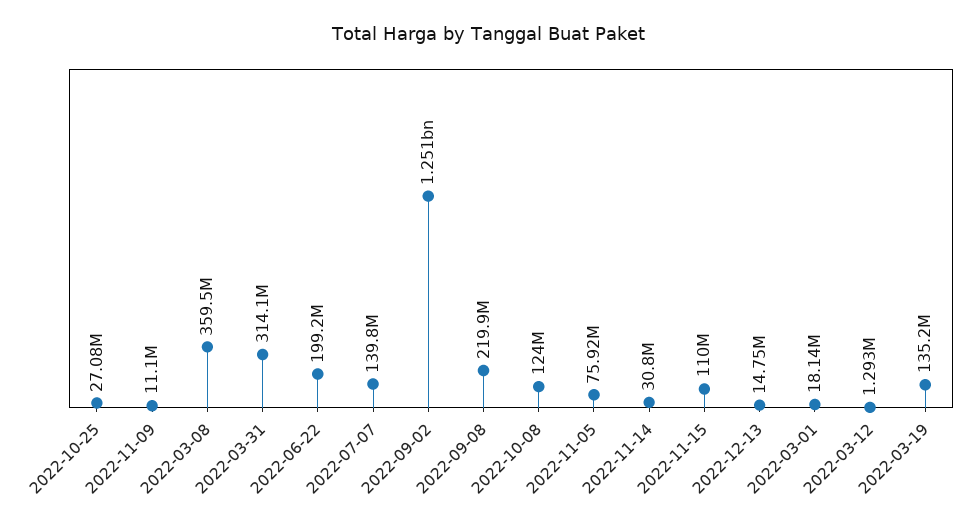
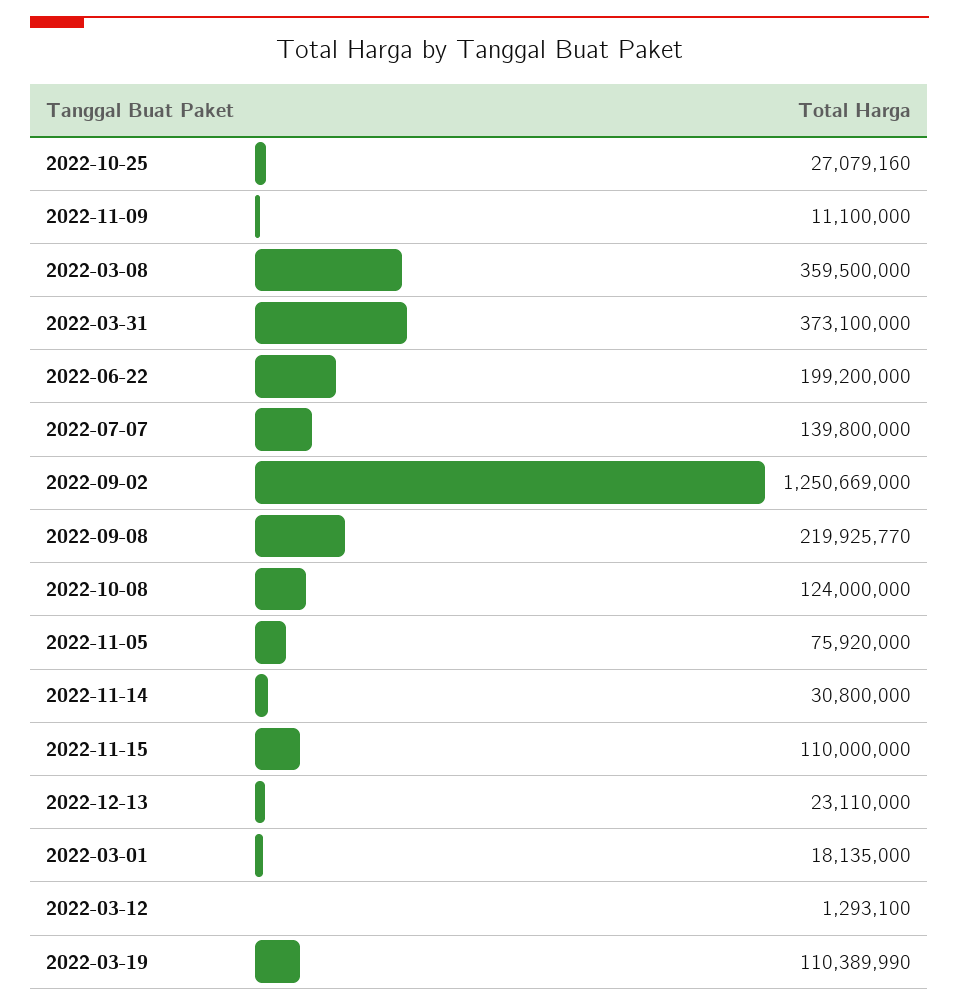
2022-03-31: 314100000 -> 373100000
2022-12-13: 14750000 -> 23110000
2022-03-19: 135200000 -> 110389990

